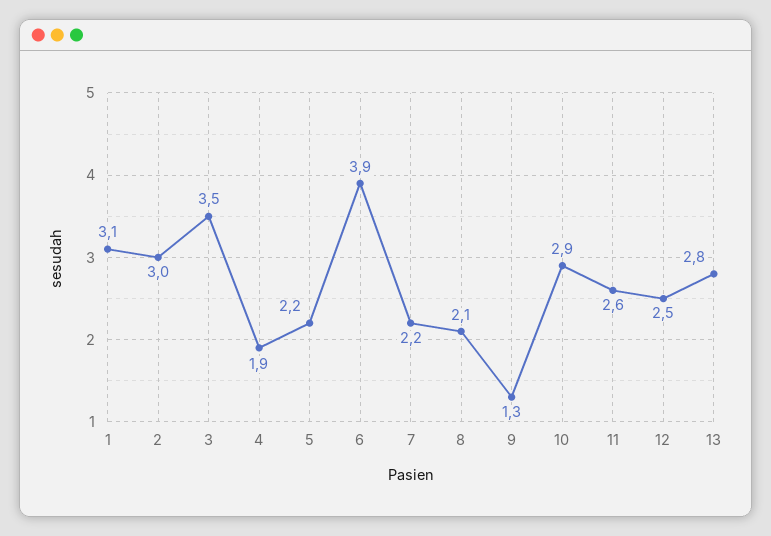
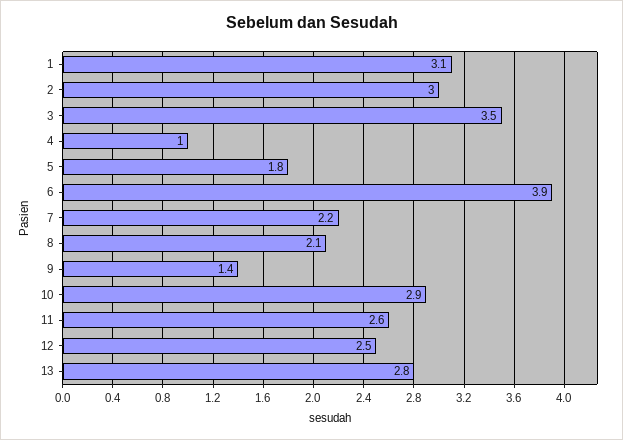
4: 1.9 -> 1
5: 2.2 -> 1.8
9: 1.3 -> 1.4

